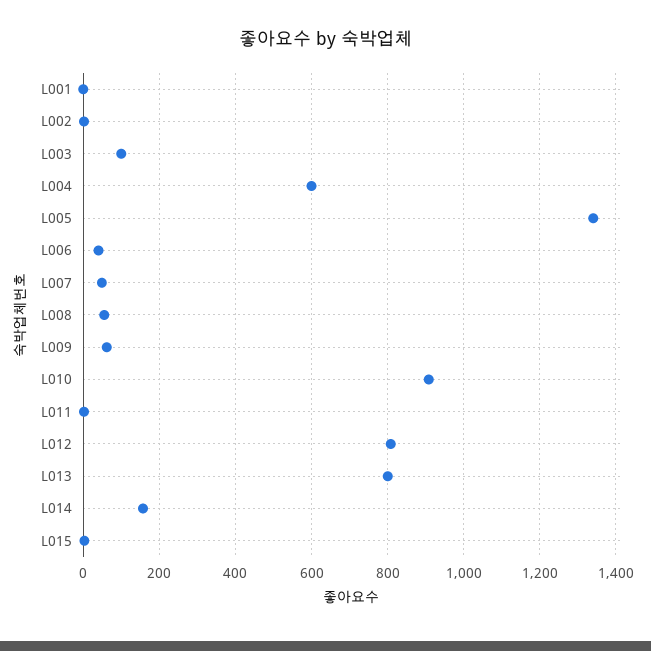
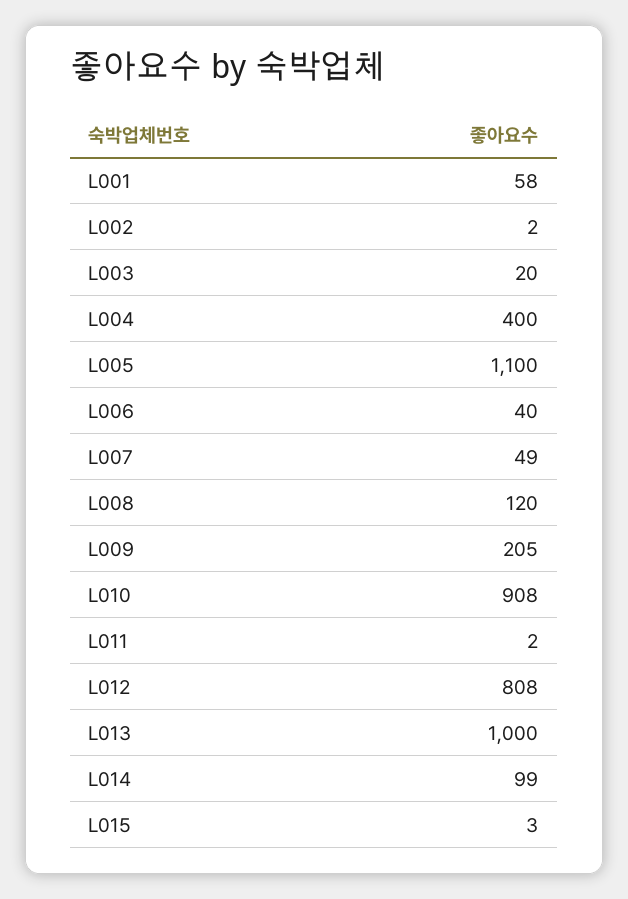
L001: 0 -> 58
L003: 100 -> 20
L004: 600 -> 400
L005: 1340 -> 1100
L008: 60 -> 120
L009: 60 -> 205
L013: 800 -> 1000
L014: 160 -> 99

